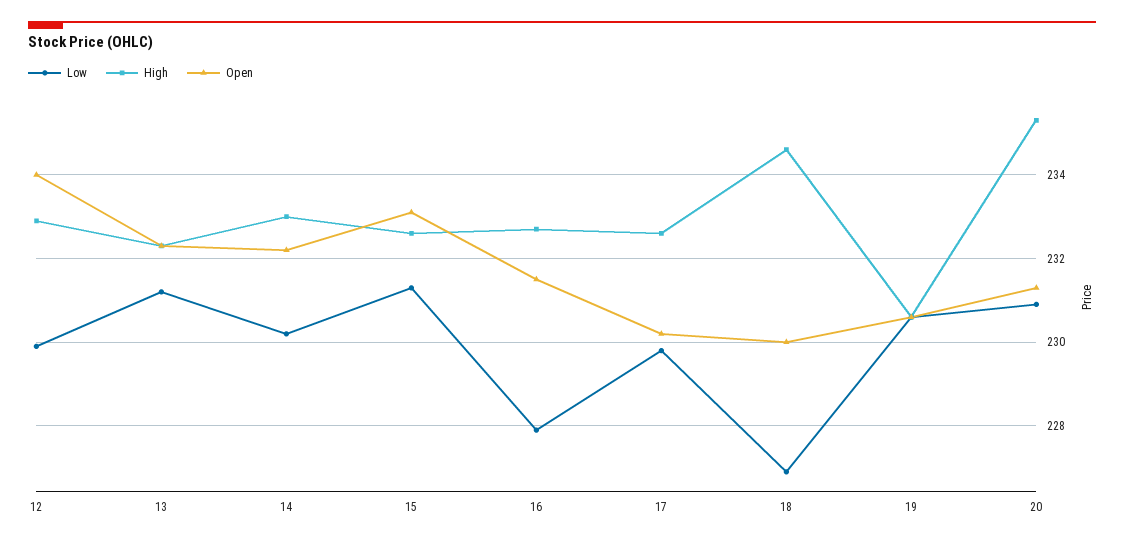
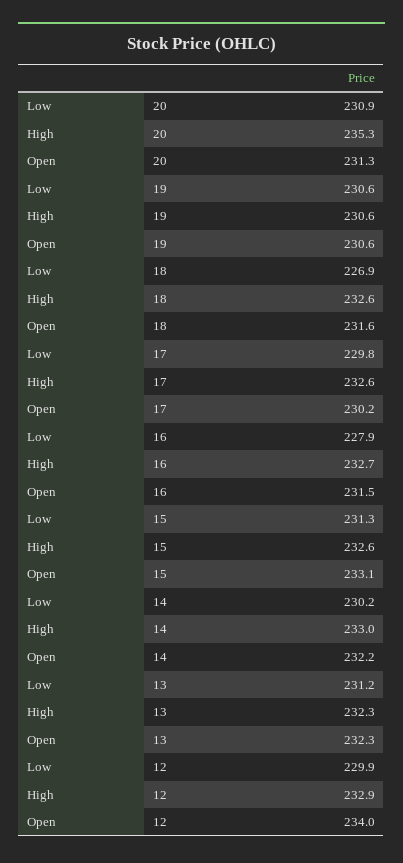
High, 18: 234.5 -> 232.6
Open, 18: 230 -> 231.6

